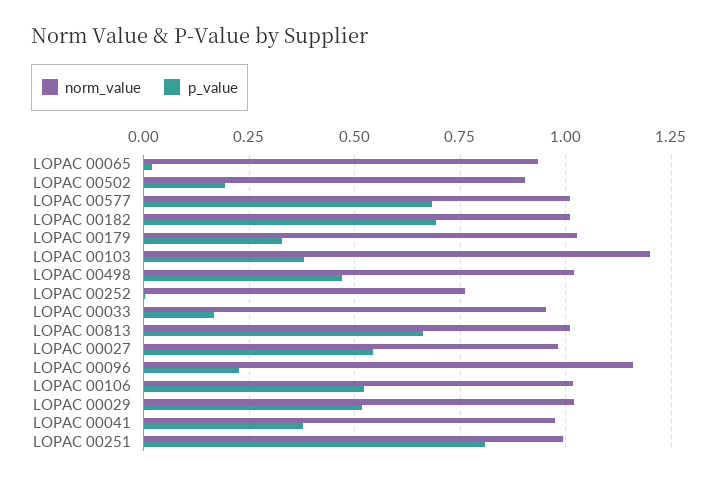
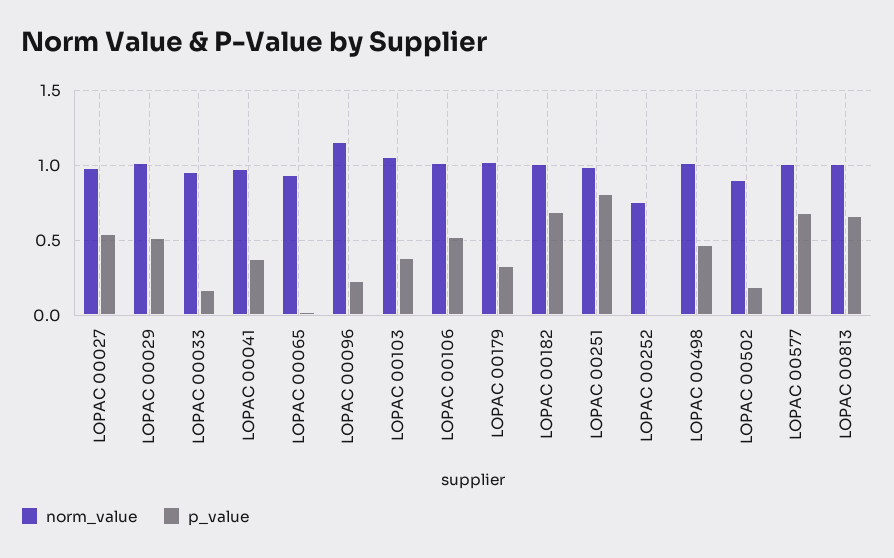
norm_value, LOPAC 00103: 1.2 -> 1.05

